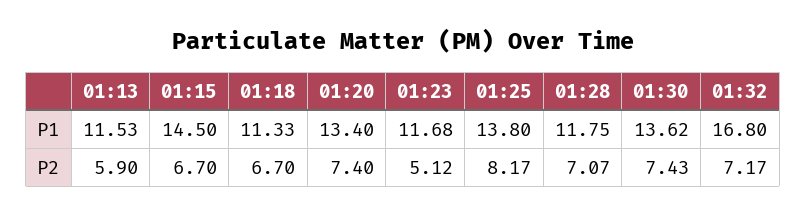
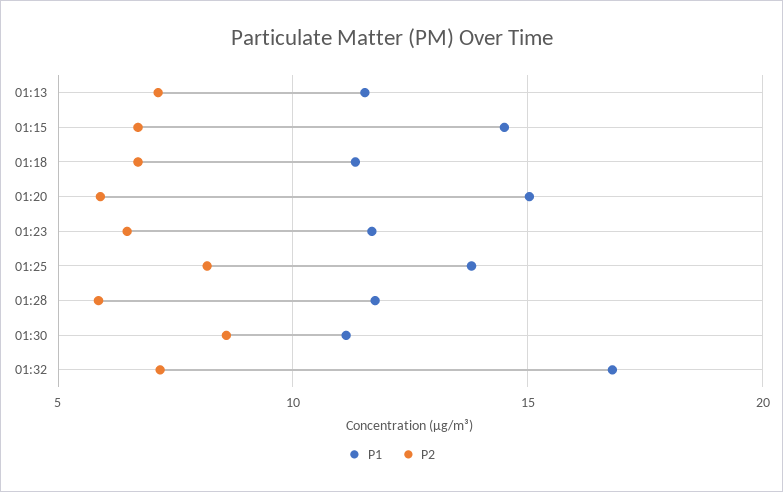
P1, 01:20: 13.4 -> 15
P1, 01:30: 13.62 -> 11
P2, 01:13: 5.9 -> 7
P2, 01:20: 7.4 -> 6
P2, 01:23: 5.12 -> 6.5
P2, 01:28: 7.07 -> 6
P2, 01:30: 7.43 -> 8.5

